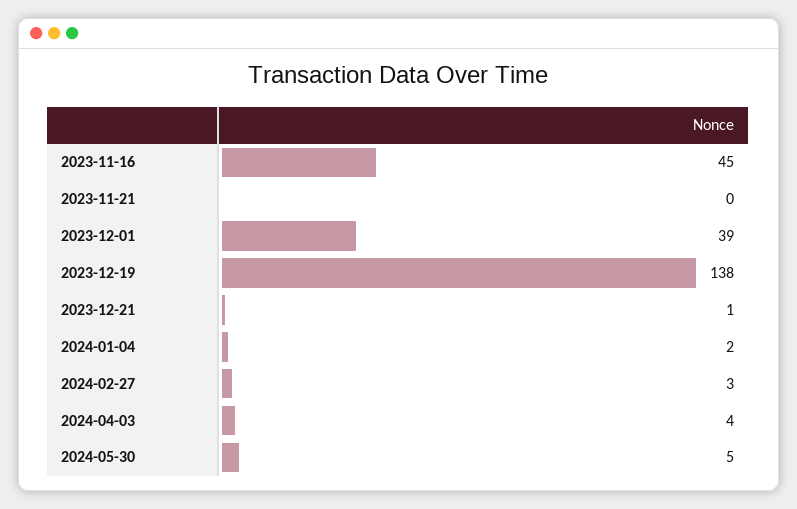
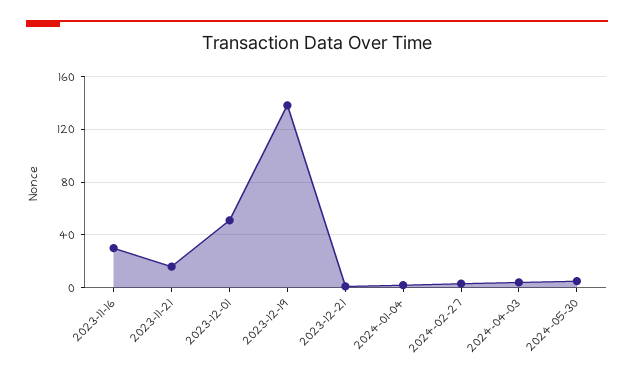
2023-11-16: 45 -> 30
2023-11-21: 0 -> 15
2023-12-01: 39 -> 50

